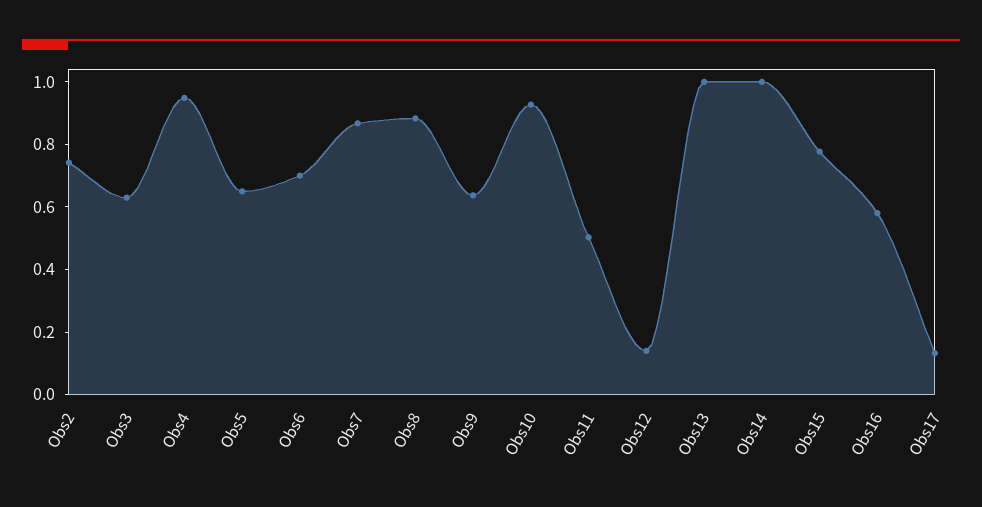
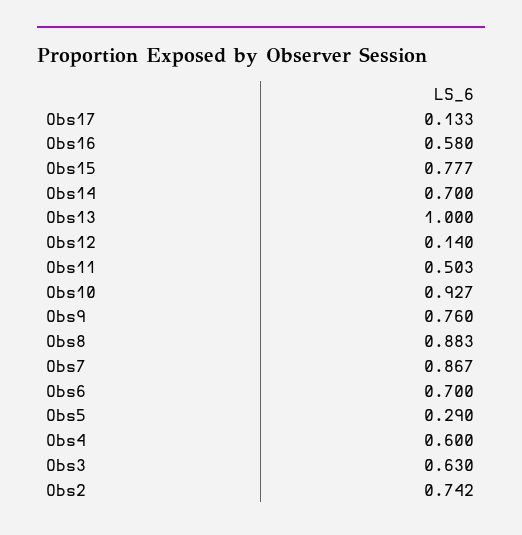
Obs4: 0.95 -> 0.6
Obs5: 0.65 -> 0.29
Obs9: 0.65 -> 0.76
Obs14: 1 -> 0.7

